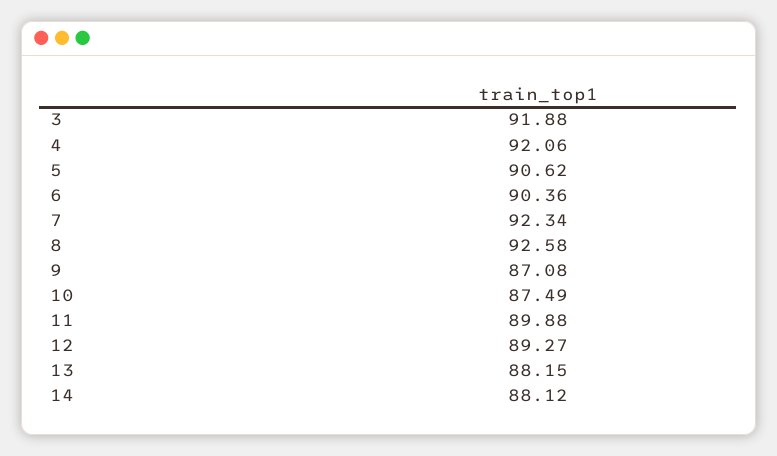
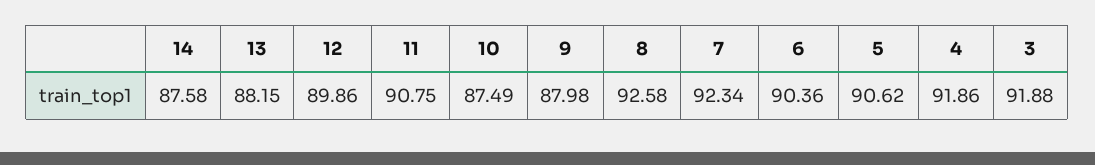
4: 92.06 -> 91.86
9: 87.08 -> 87.98
11: 89.88 -> 90.75
12: 89.27 -> 89.86
14: 88.12 -> 87.58

